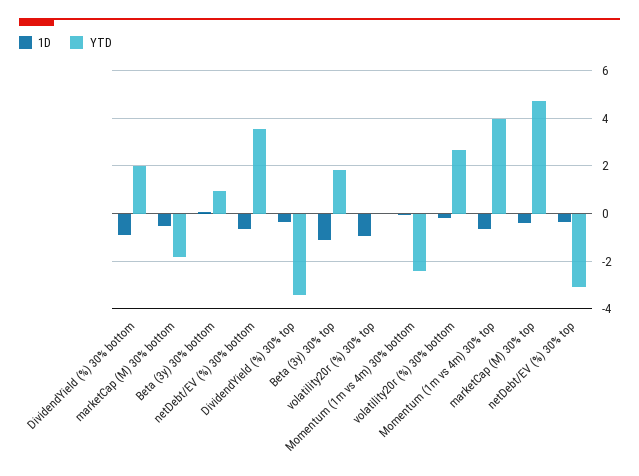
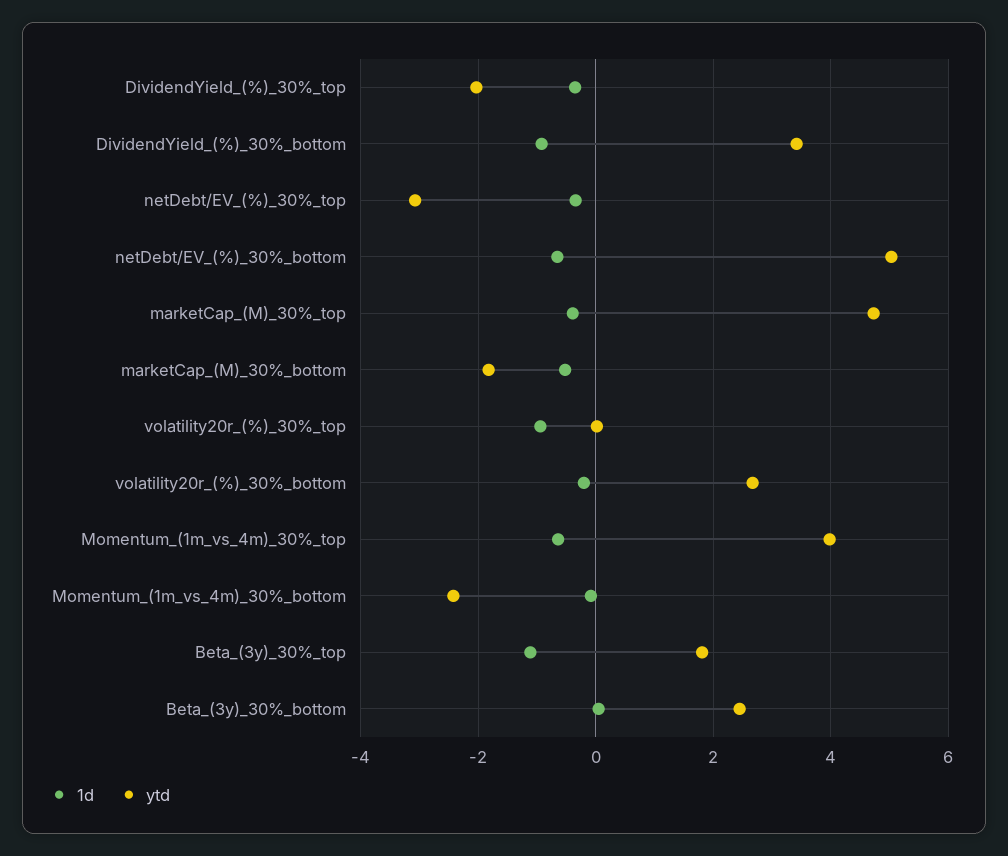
YTD, DividendYield (%) 30% bottom: 2 -> 3.4
YTD, Beta (3y) 30% bottom: 1 -> 2.4
YTD, netDebt/EV (%) 30% bottom: 3.5 -> 5
YTD, DividendYield (%) 30% top: -3.5 -> -2

